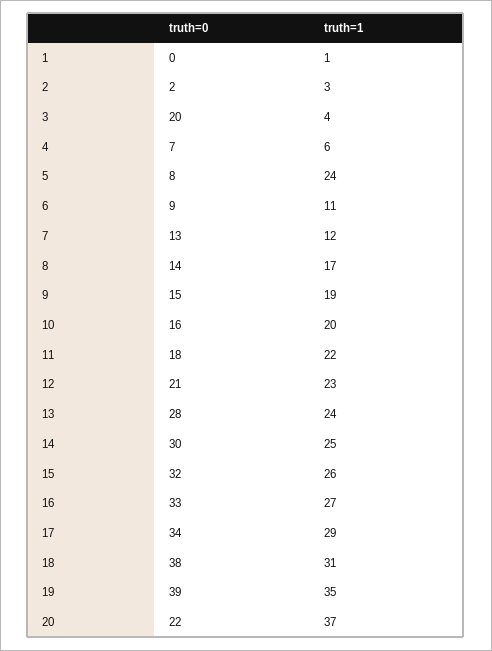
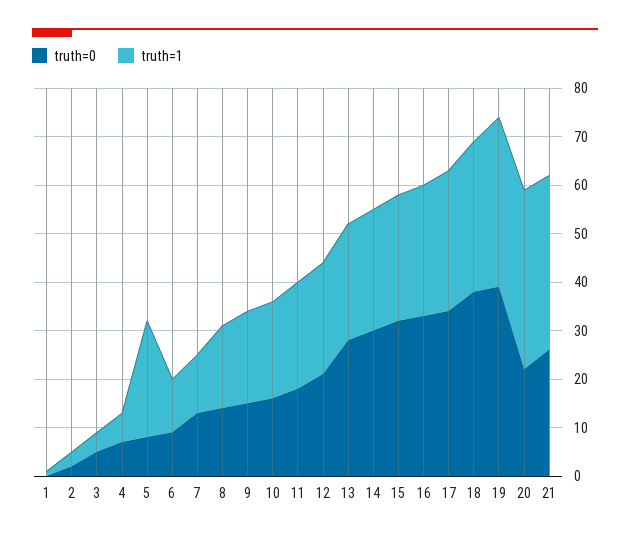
truth=0, 3: 20 -> 5
truth=0, 21: none -> 25
truth=1, 21: none -> 35

